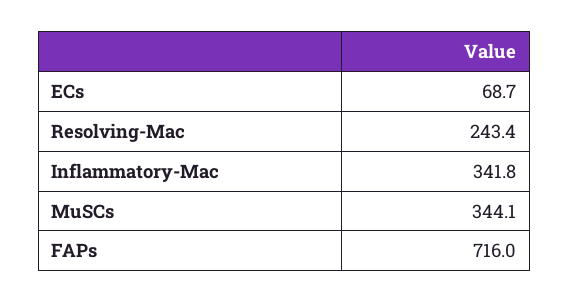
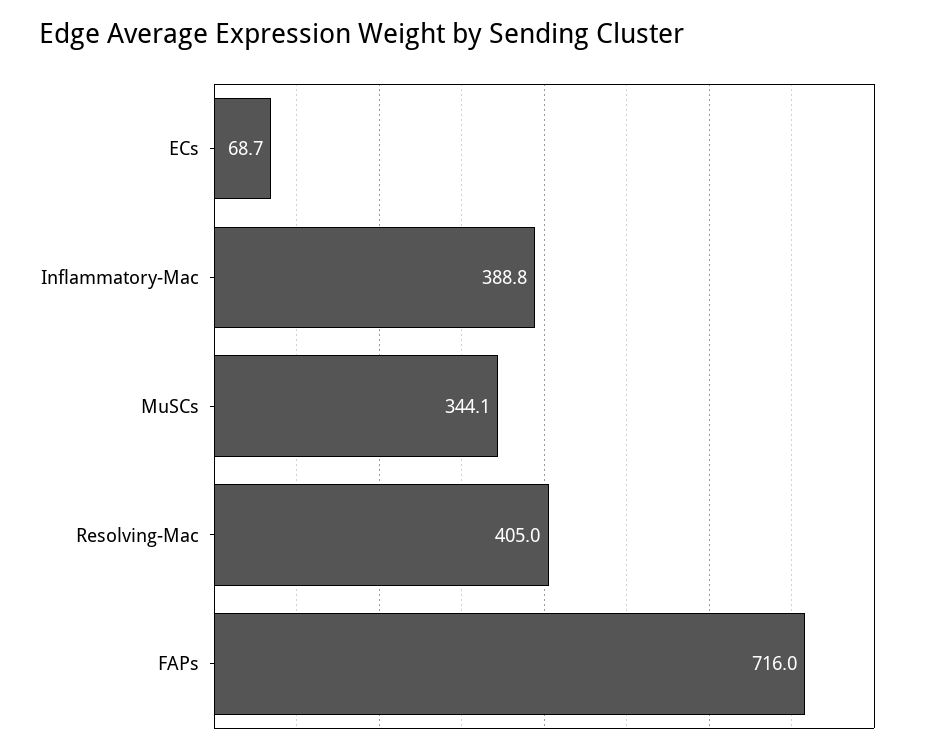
Resolving-Mac: 243.4 -> 405
Inflammatory-Mac: 341.8 -> 388.8

